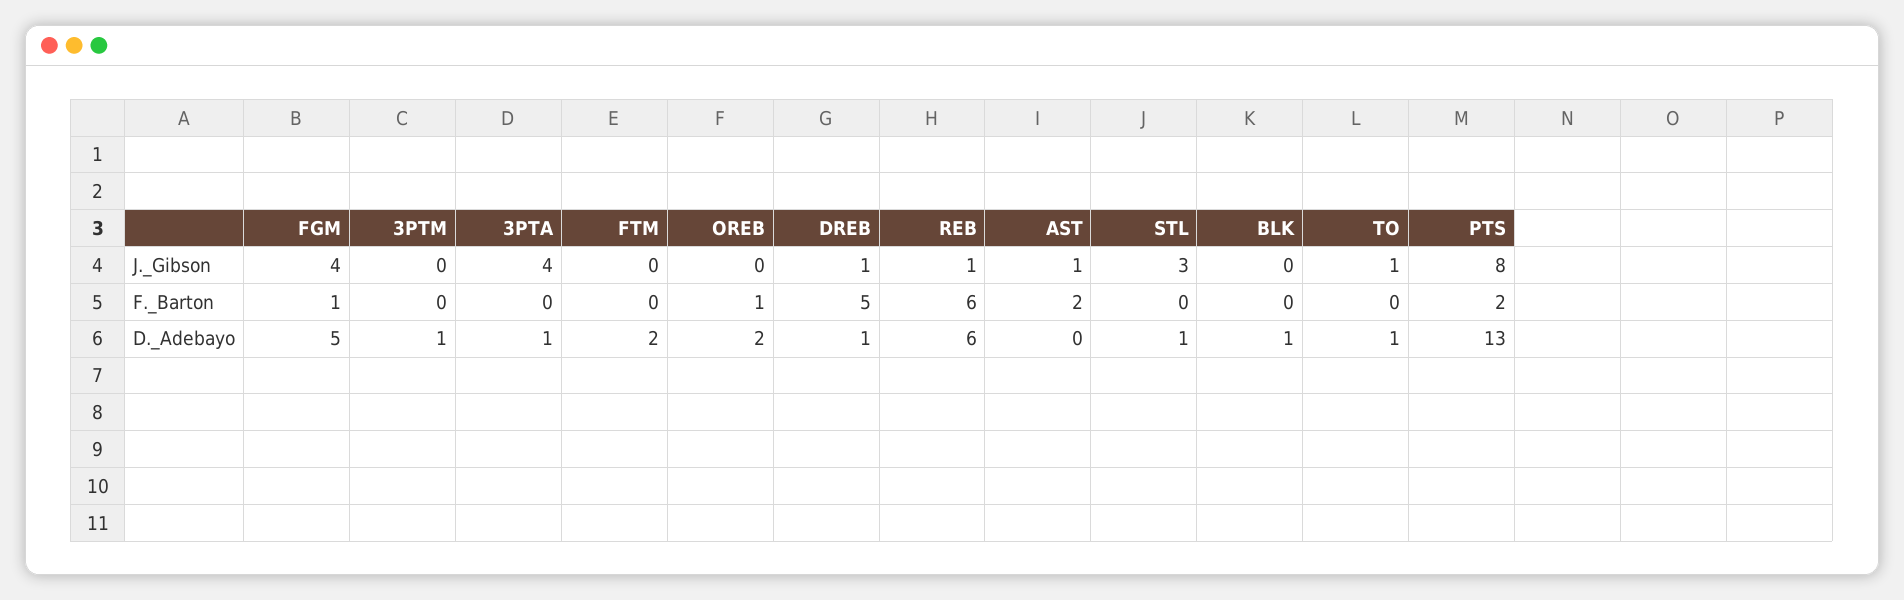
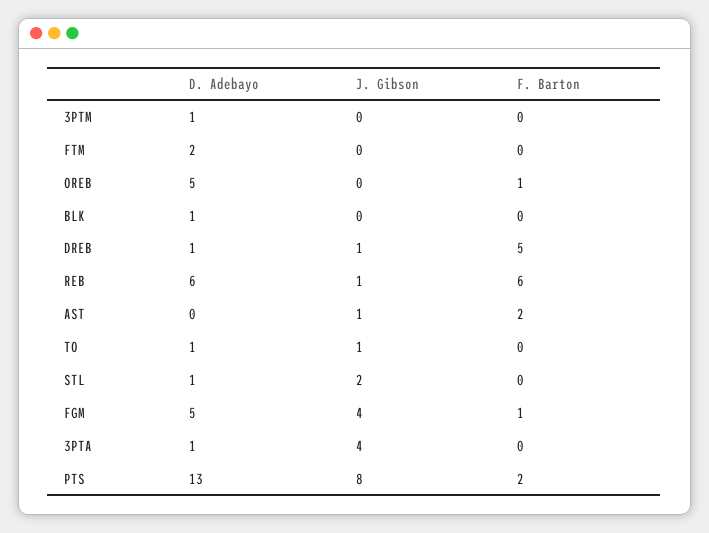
STL, J._Gibson: 3 -> 2
OREB, D._Adebayo: 2 -> 5

